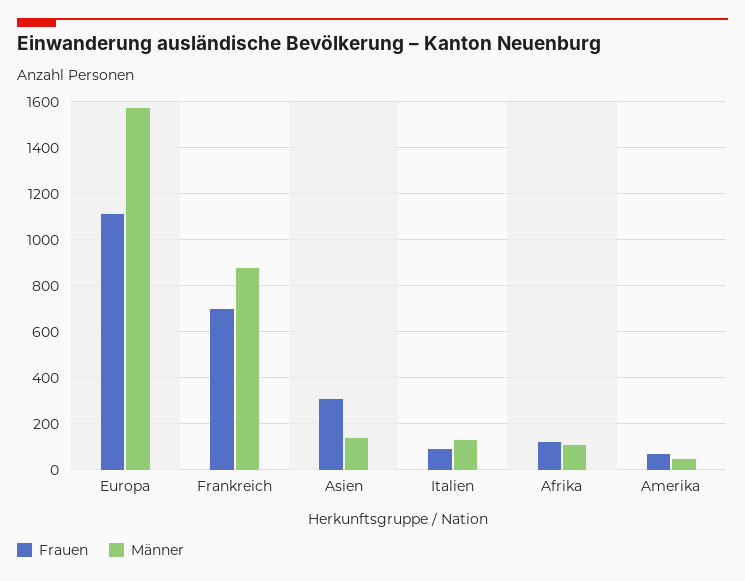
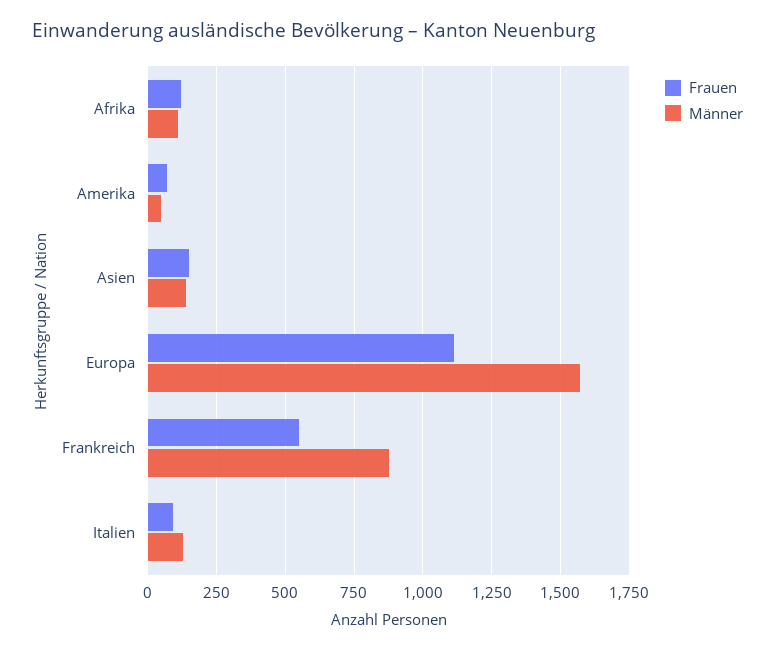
Frauen, Frankreich: 700 -> 550
Frauen, Asien: 300 -> 150

